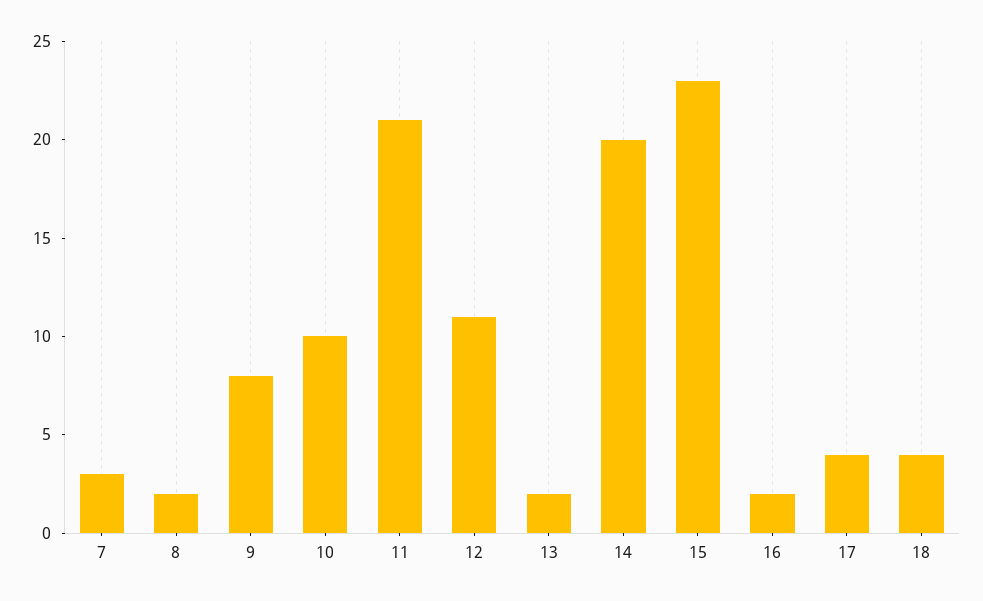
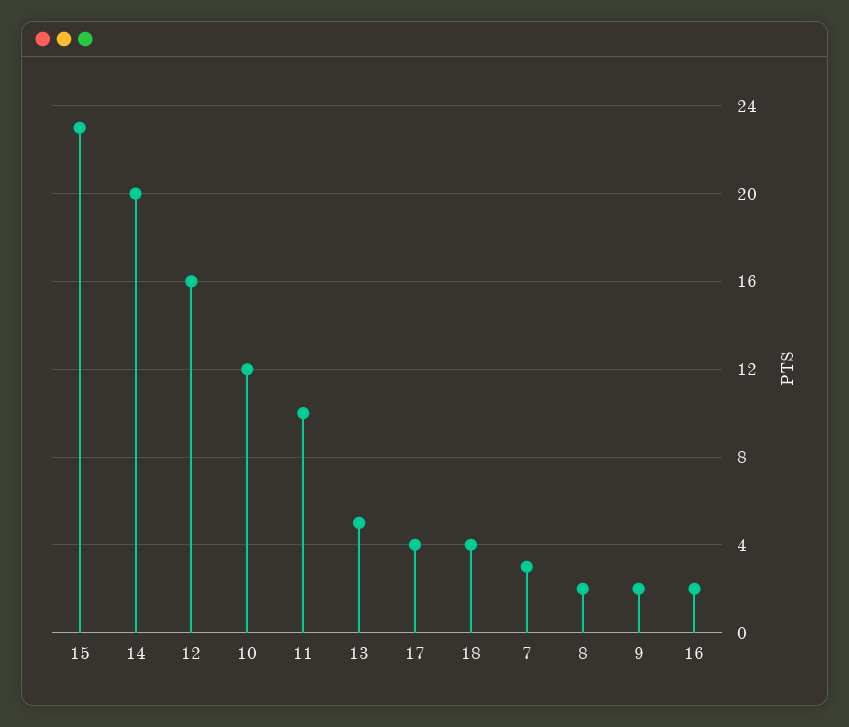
9: 8 -> 2
10: 10 -> 12
11: 21 -> 10
12: 11 -> 16
13: 2 -> 5

